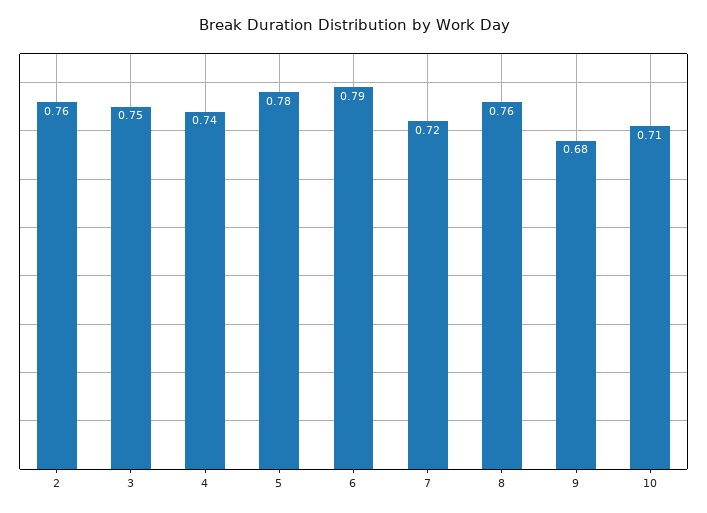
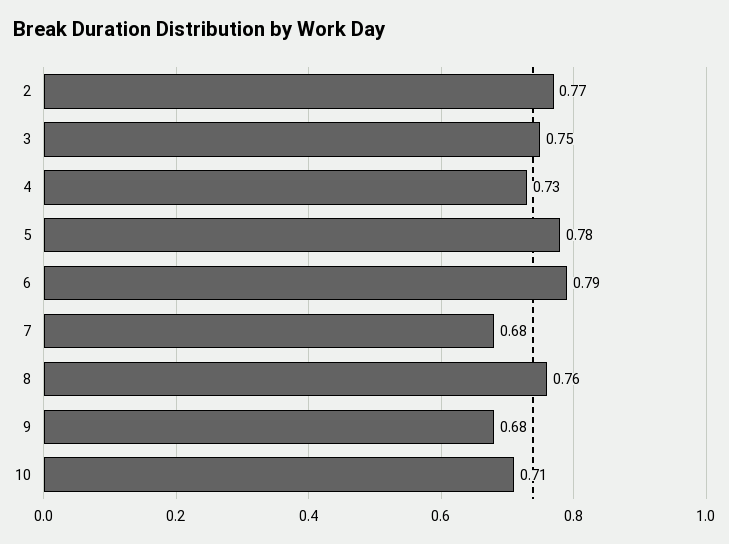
2: 0.76 -> 0.77
4: 0.74 -> 0.73
7: 0.72 -> 0.68

